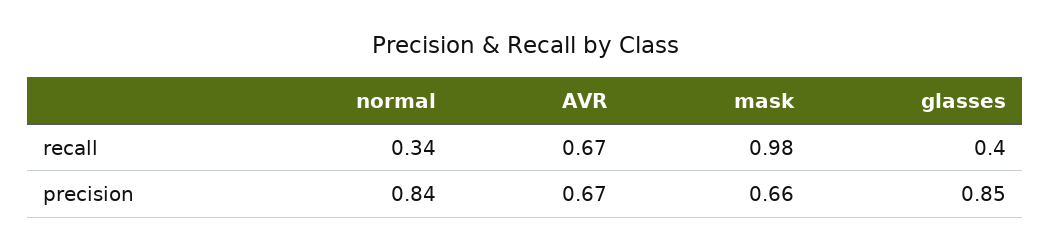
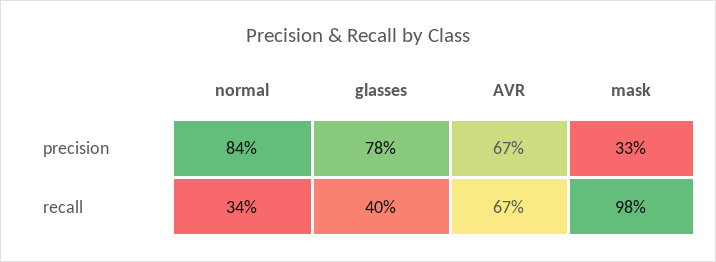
mask, precision: 0.66 -> 0.33
glasses, precision: 0.85 -> 0.78

